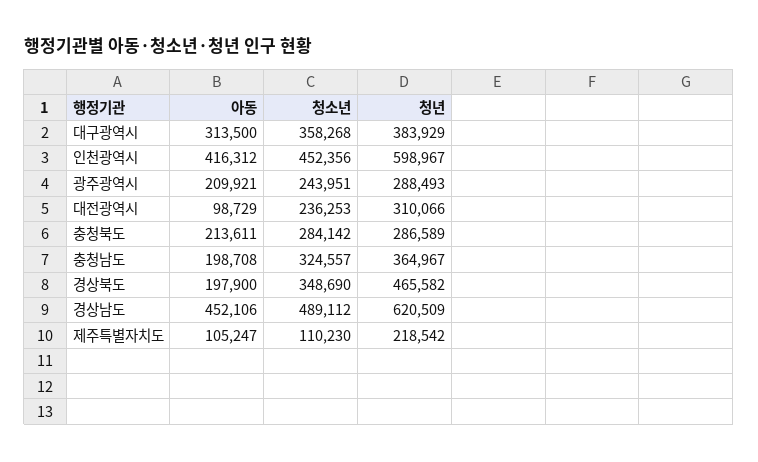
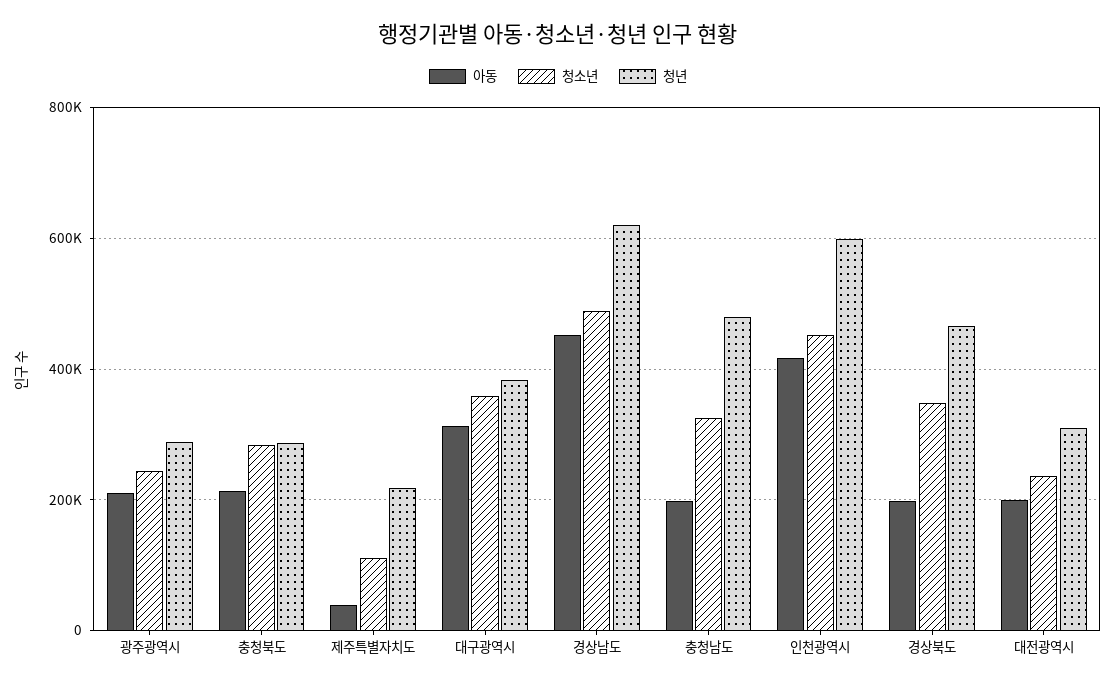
아동, 대전광역시: 98729 -> 200000
청년, 충청남도: 364967 -> 480000
아동, 제주특별자치도: 105247 -> 40000

